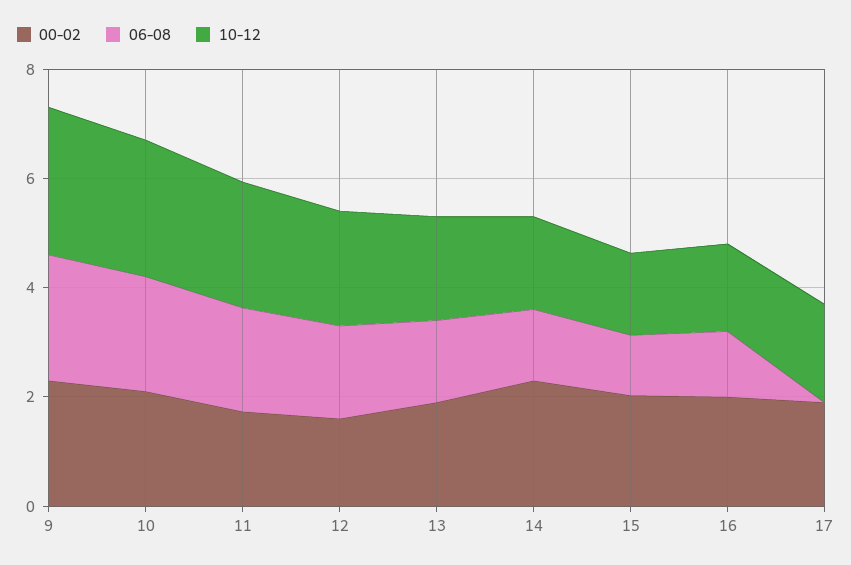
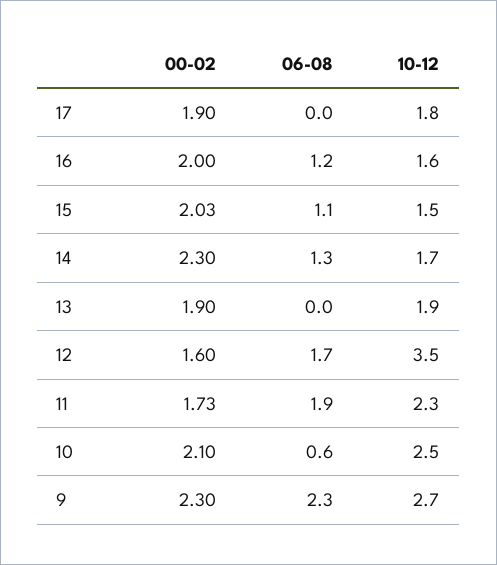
06-08, 10: 2 -> 0.6
10-12, 12: 2 -> 3.5
06-08, 13: 1.5 -> 0

